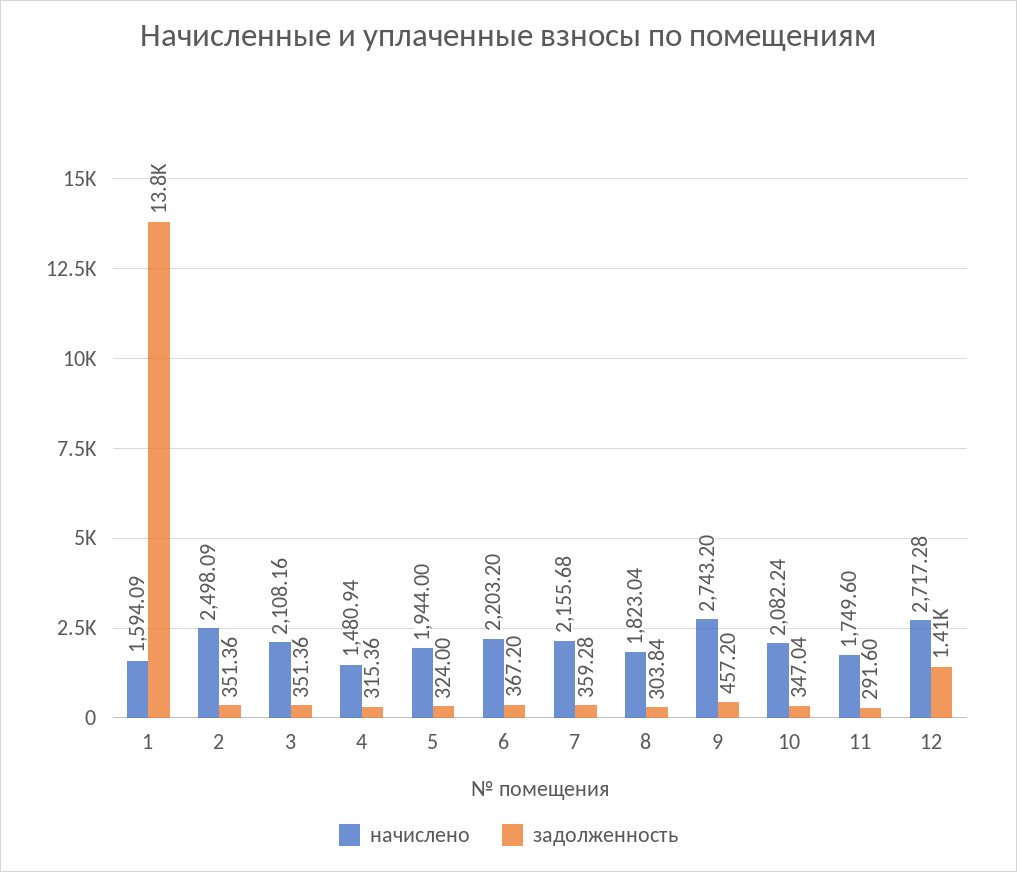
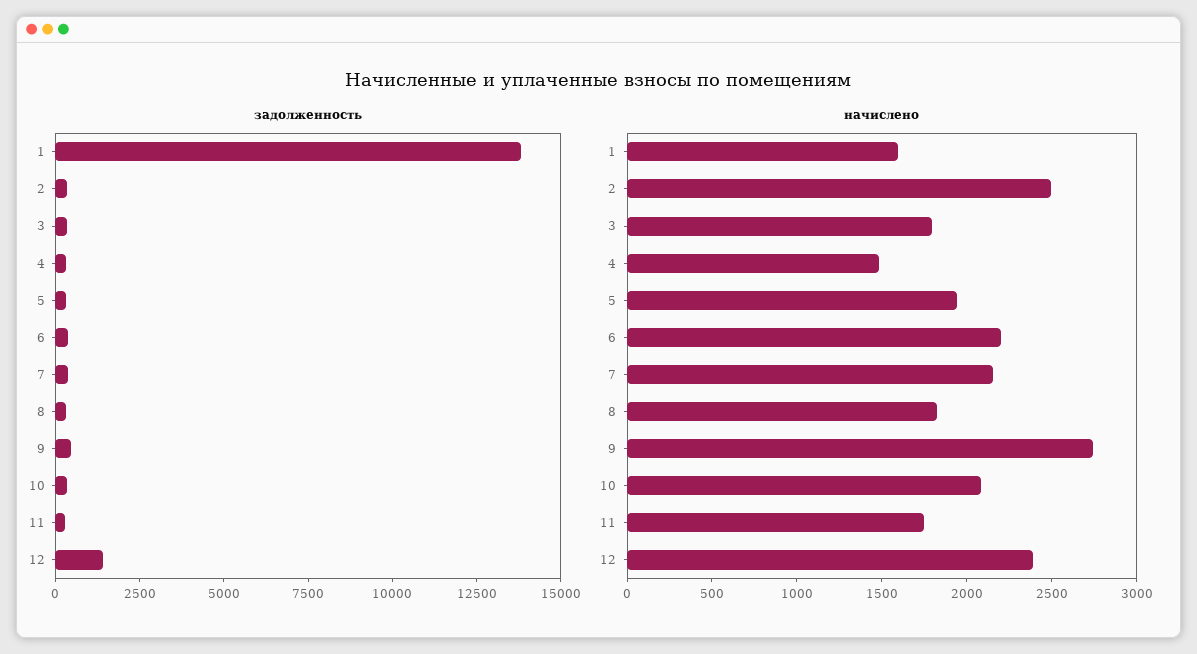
начислено, 3: 2108.16 -> 1800
начислено, 12: 2717.28 -> 2400

